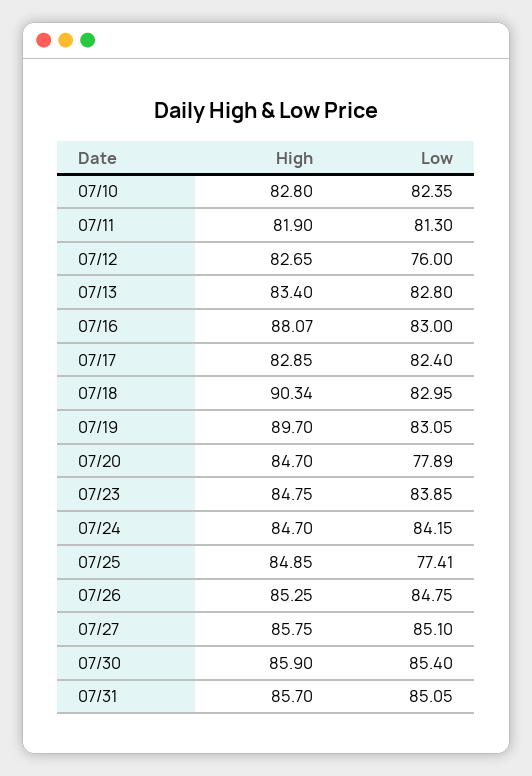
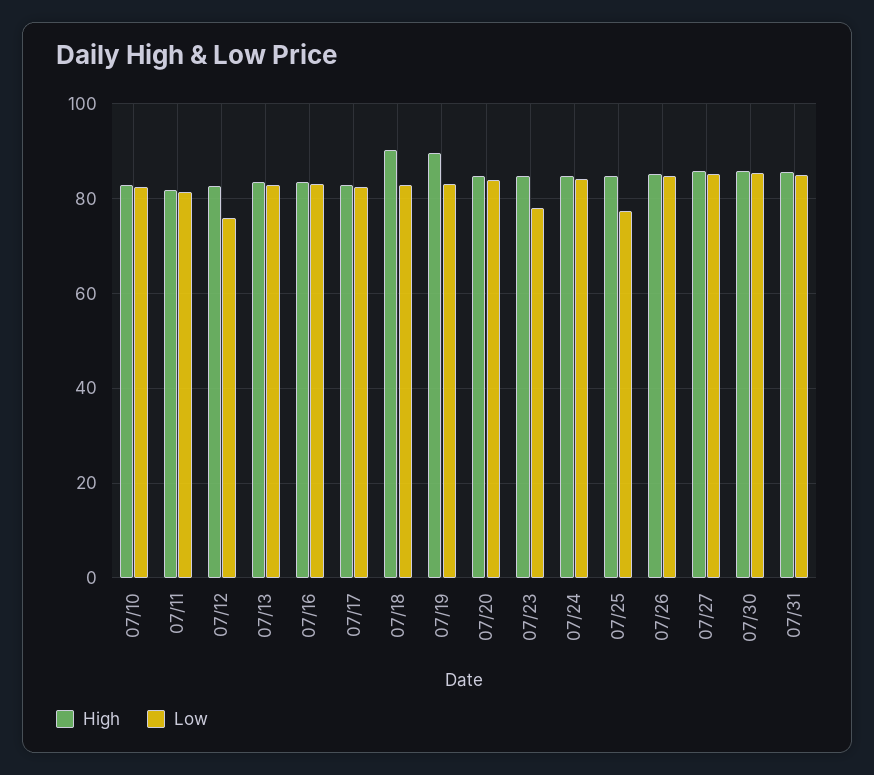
High, 07/16: 88.07 -> 84
Low, 07/20: 77.89 -> 84
Low, 07/23: 83.85 -> 78

